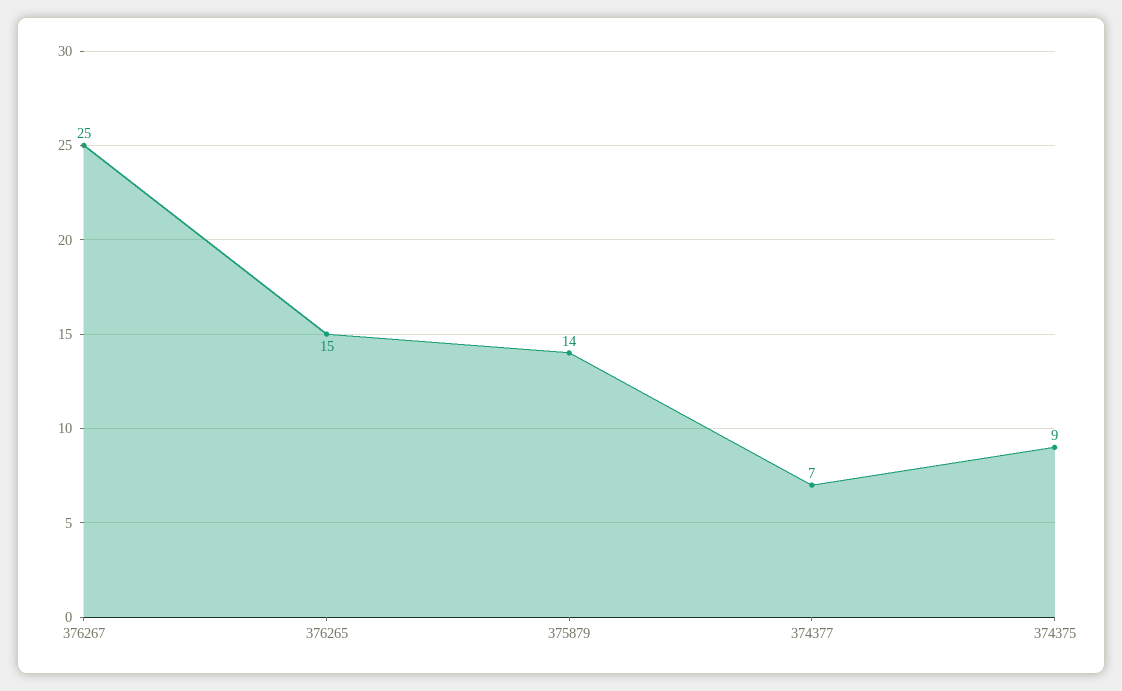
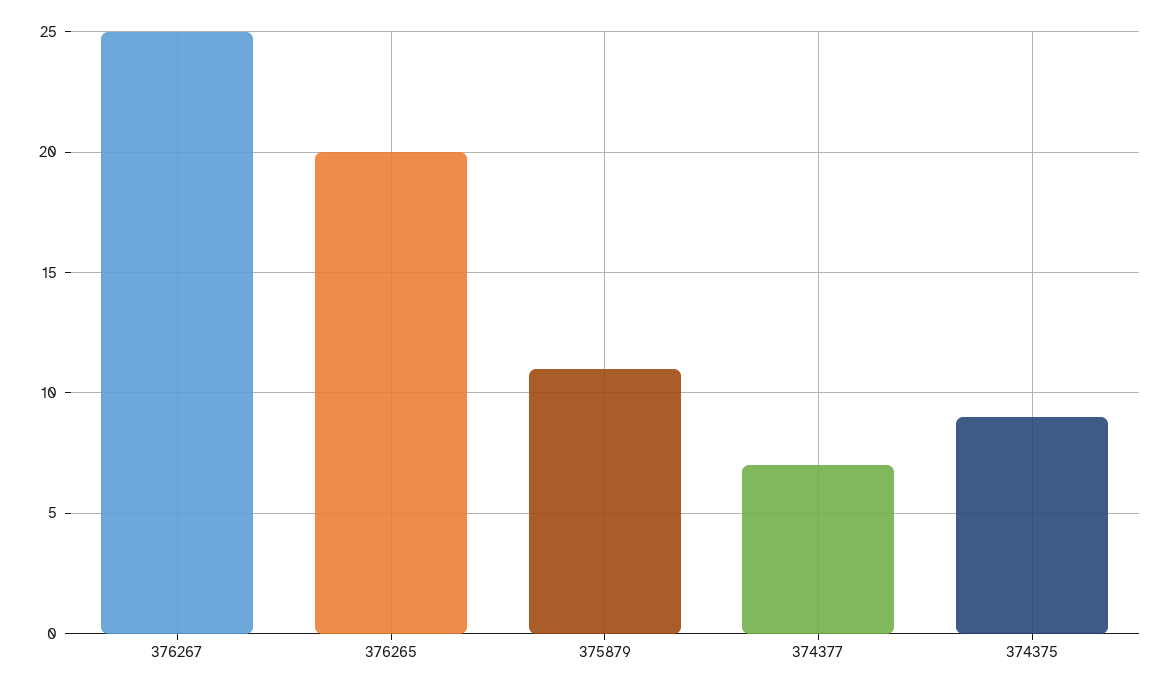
376265: 15 -> 20
375879: 14 -> 11

